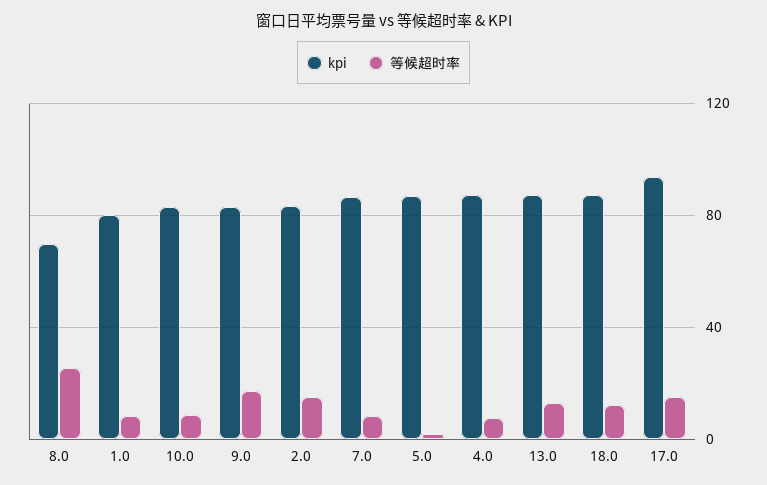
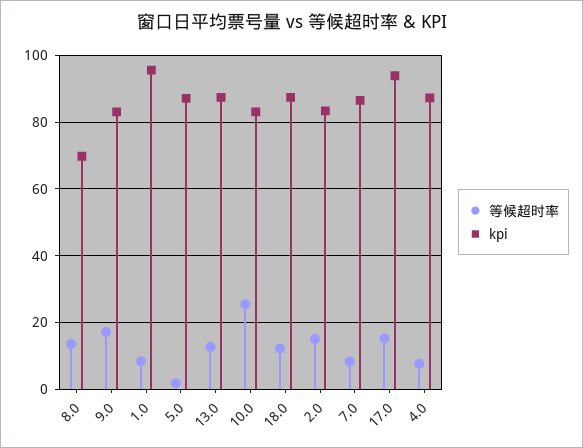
等候超时率, 8.0: 25 -> 14
kpi, 1.0: 80 -> 96
等候超时率, 10.0: 10 -> 26

